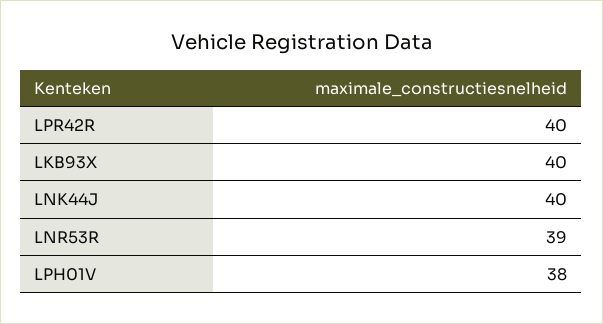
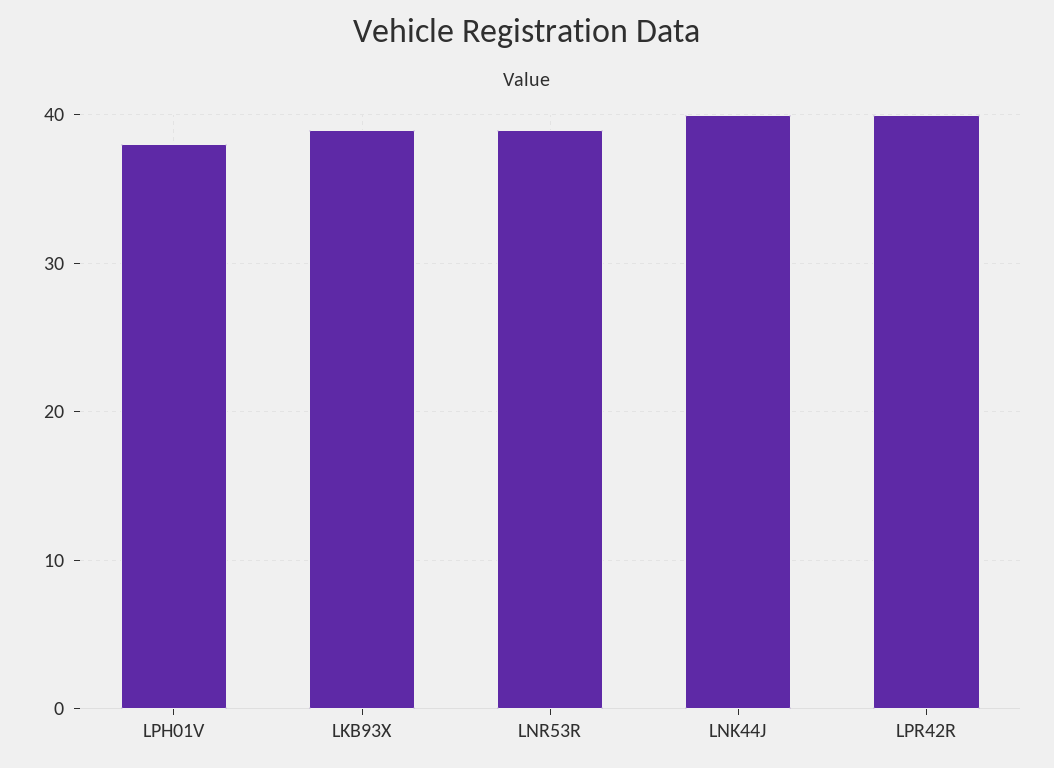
LKB93X: 40 -> 39

